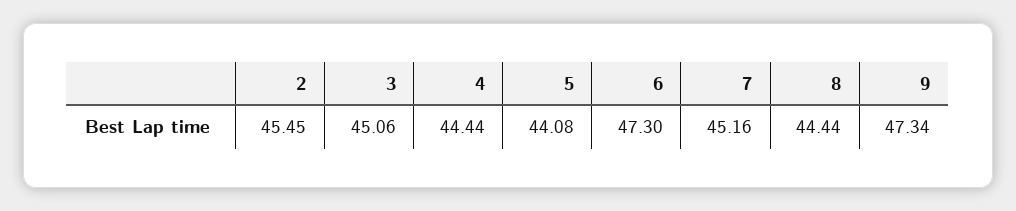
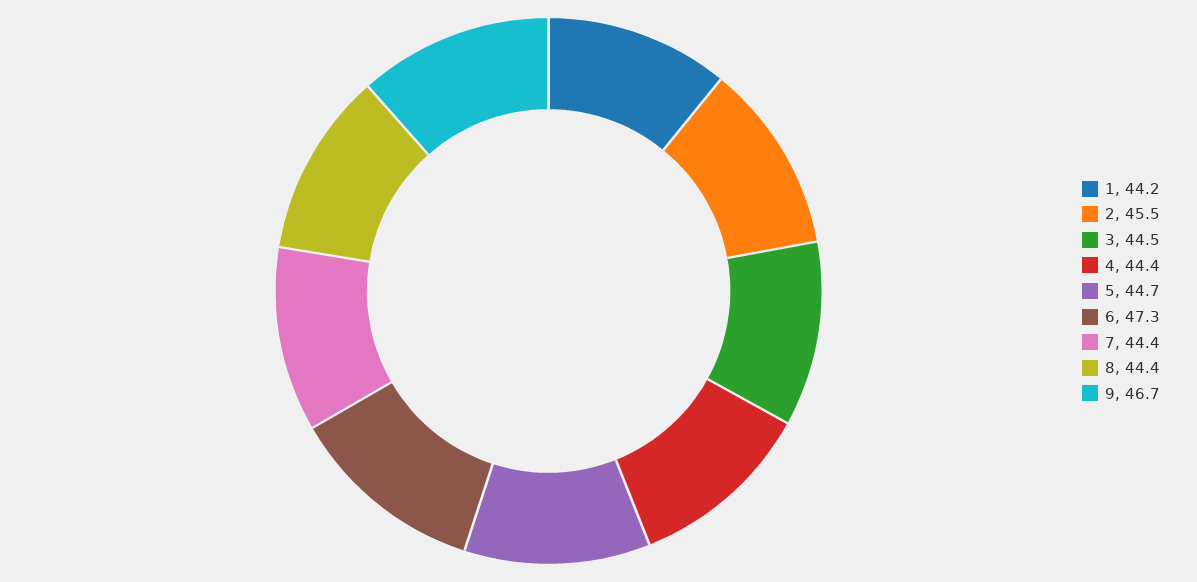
3: 45.06 -> 44.5
5: 44.08 -> 44.7
7: 45.16 -> 44.4
9: 47.34 -> 46.7
1: none -> 44.2

